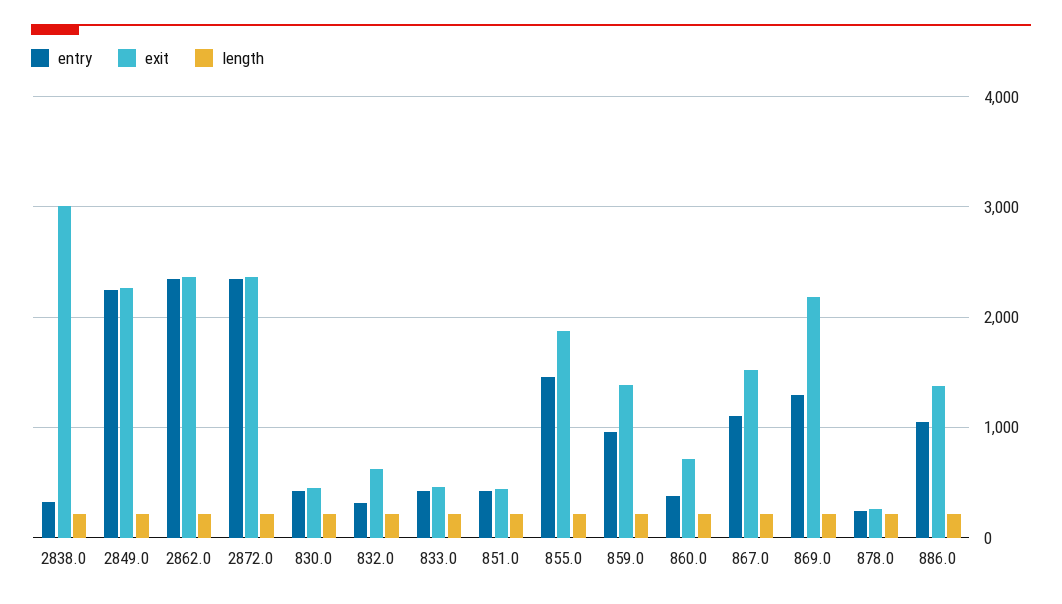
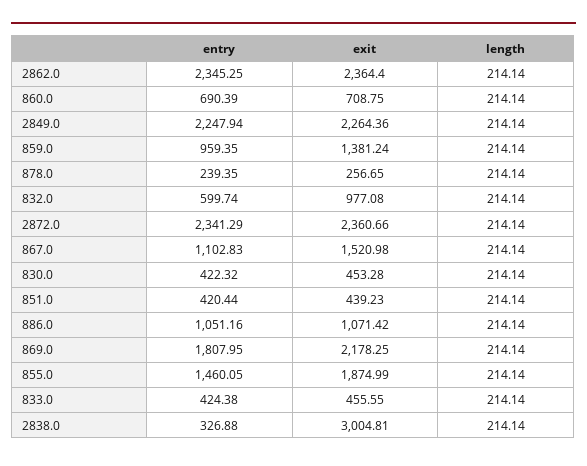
entry, 832.0: 300 -> 599.74
exit, 832.0: 600 -> 977.08
entry, 860.0: 400 -> 690.39
entry, 869.0: 1300 -> 1807.95
exit, 886.0: 1400 -> 1071.42

